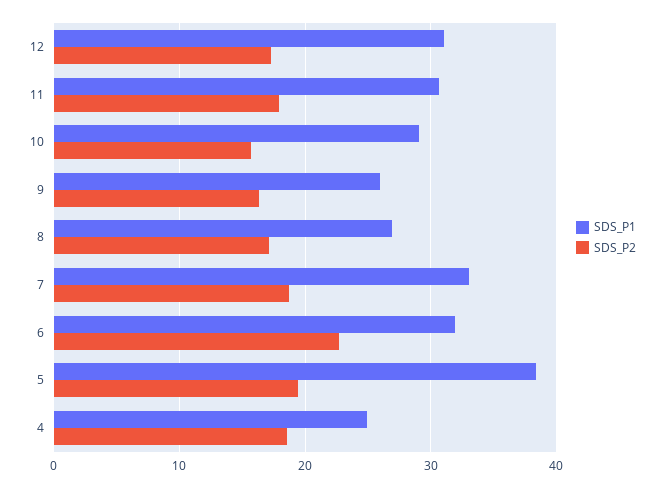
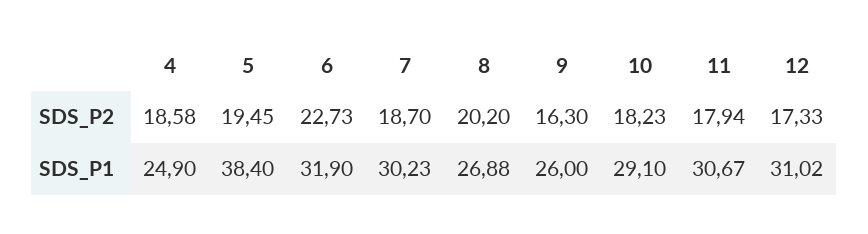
SDS_P2, 10: 16 -> 18.23
SDS_P2, 8: 17 -> 20.2
SDS_P1, 7: 33 -> 30.23

